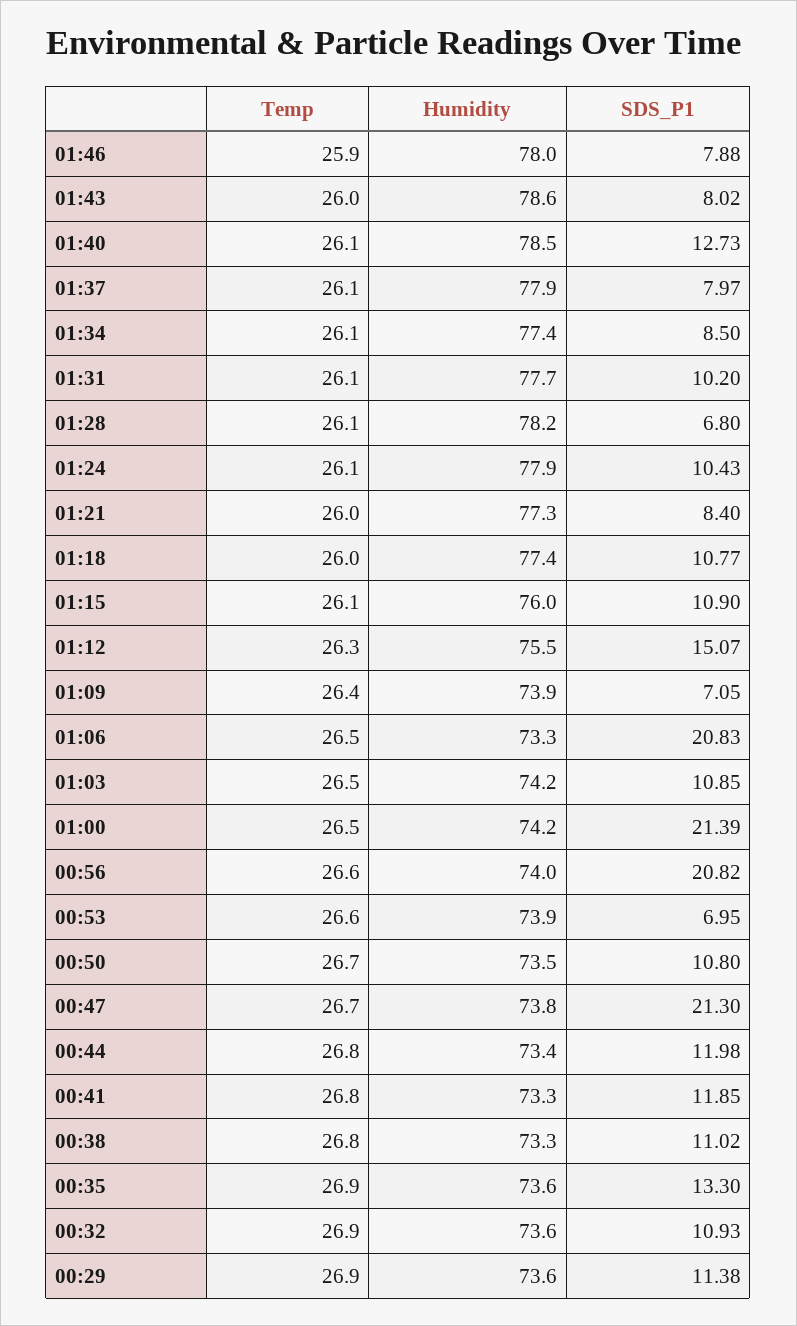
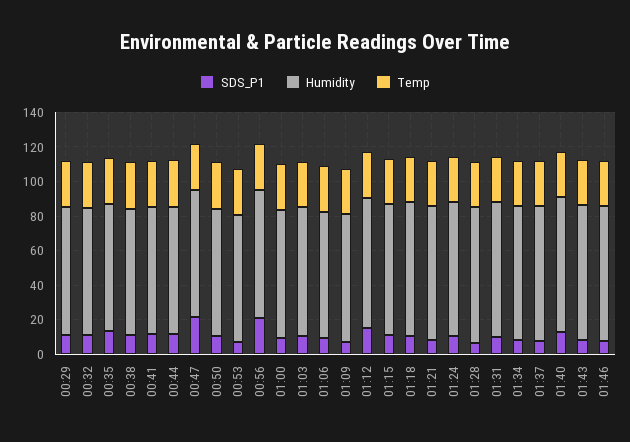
SDS_P1, 01:06: 20.83 -> 10
SDS_P1, 01:00: 21.39 -> 10

